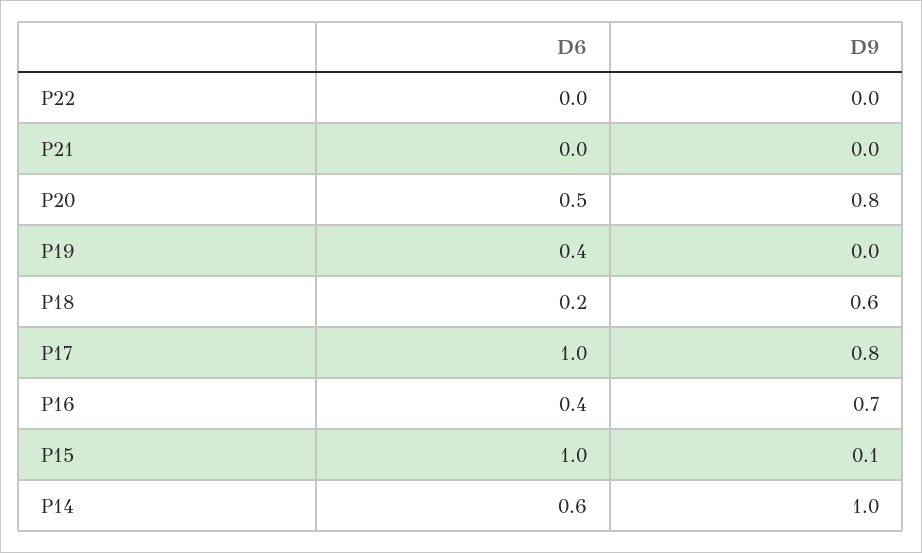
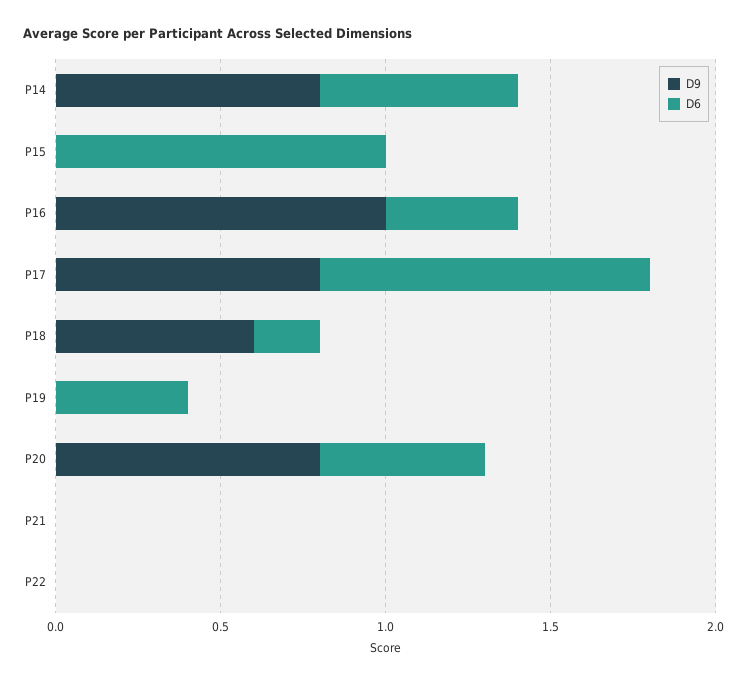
D9, P16: 0.7 -> 1
D9, P15: 0.1 -> 0
D9, P14: 1 -> 0.8

